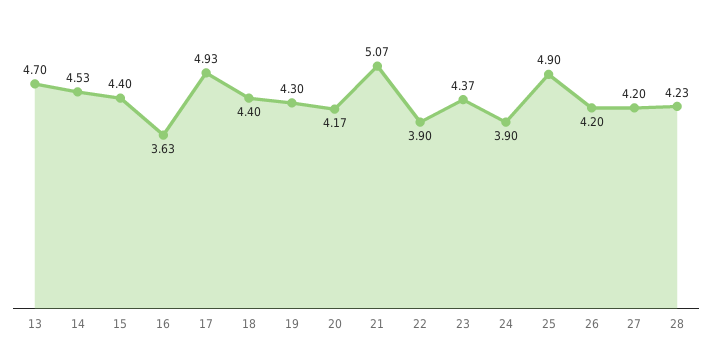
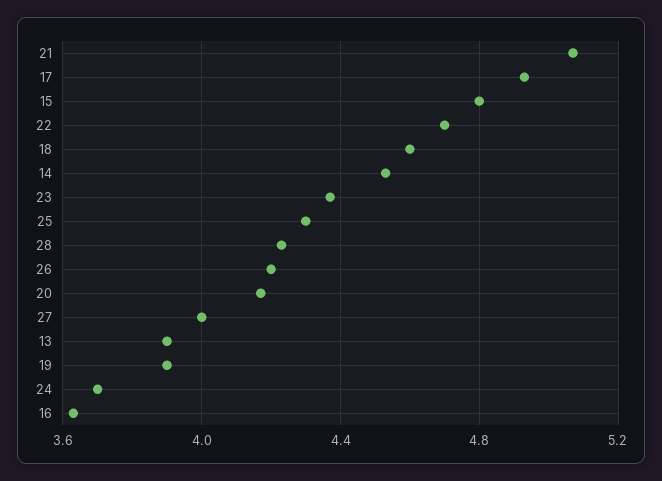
13: 4.7 -> 3.9
15: 4.4 -> 4.8
18: 4.4 -> 4.6
19: 4.3 -> 3.9
22: 3.9 -> 4.7
24: 3.9 -> 3.7
25: 4.9 -> 4.3
27: 4.2 -> 4

